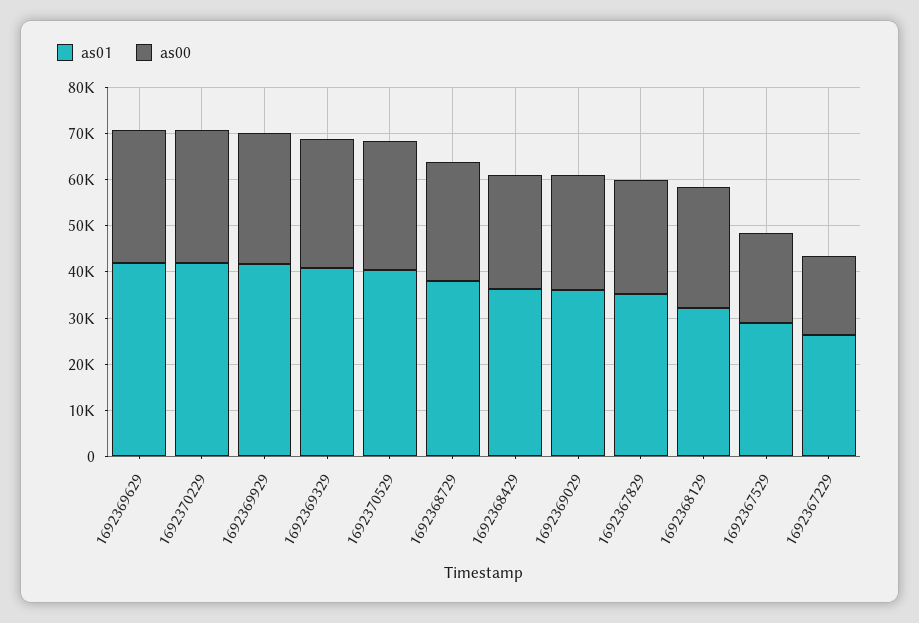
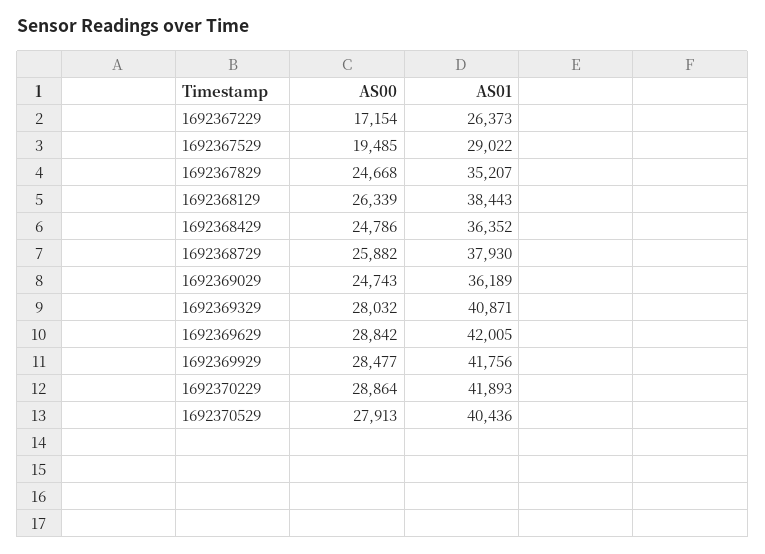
as01, 1692368129: 32000 -> 38443

